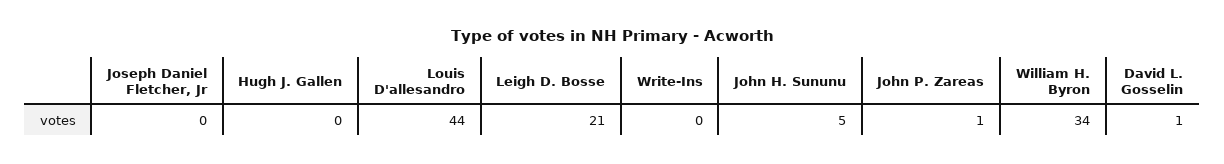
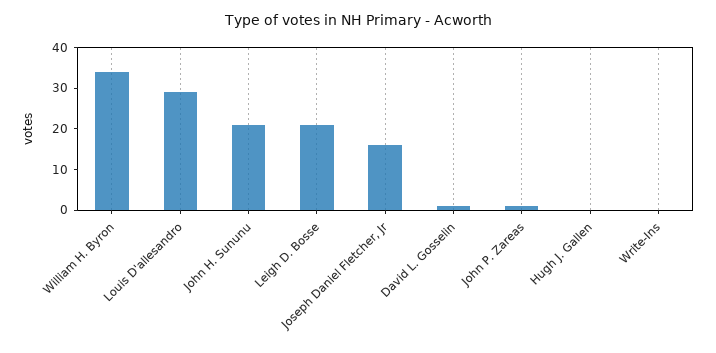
Joseph Daniel Fletcher, Jr: 0 -> 15
Louis D'allesandro: 44 -> 30
John H. Sununu: 5 -> 20

